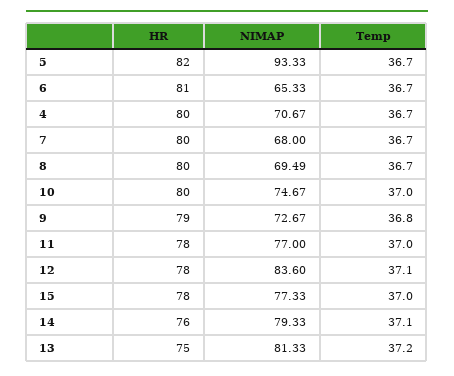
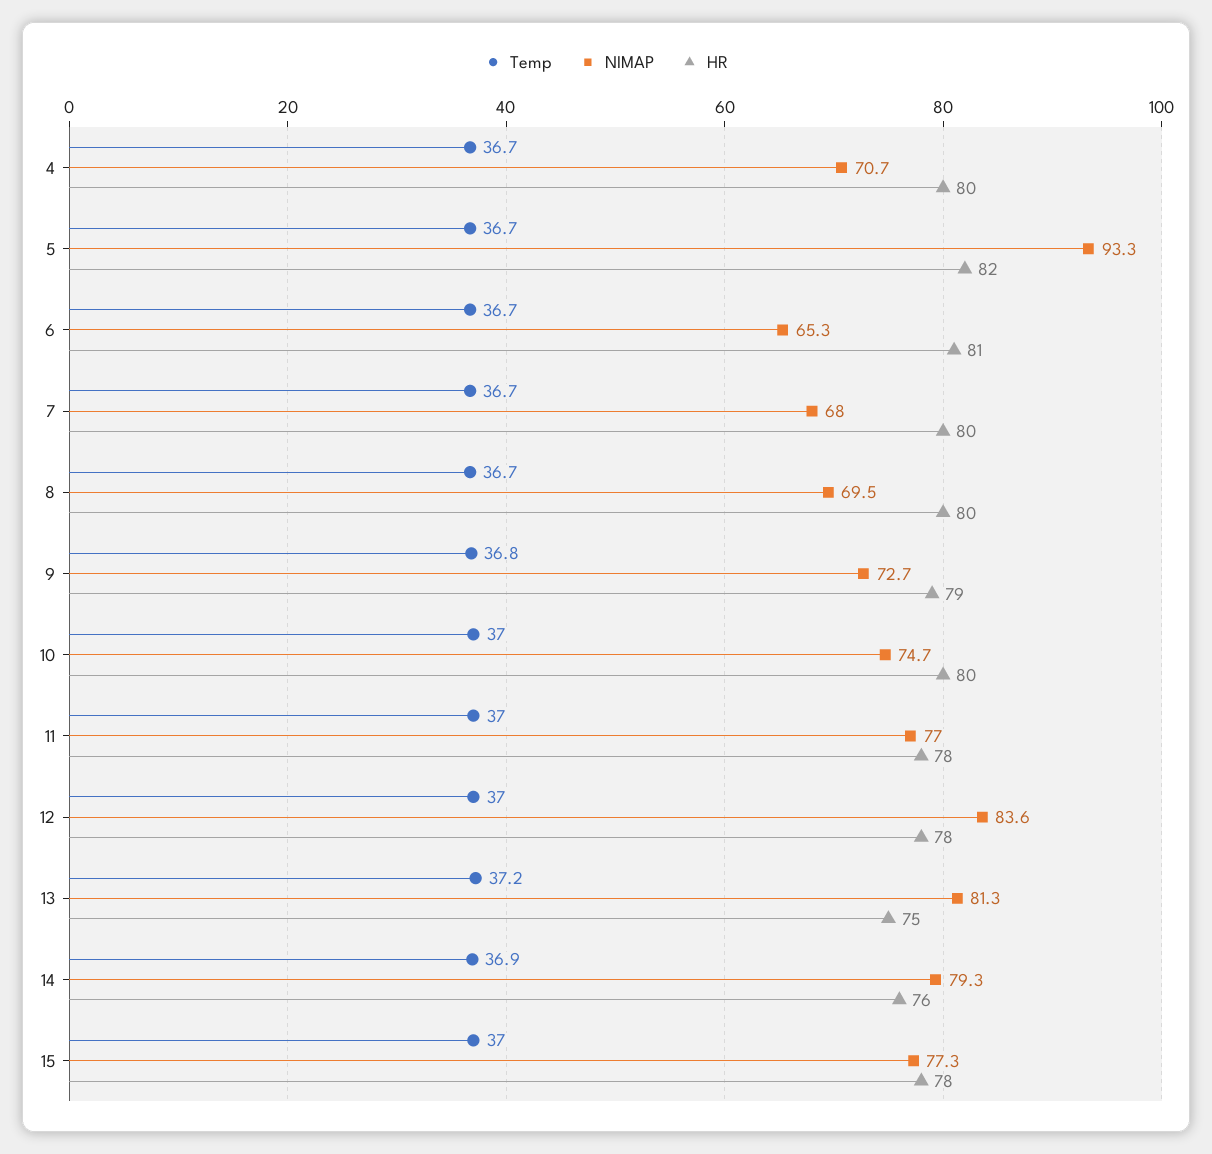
Temp, 12: 37.1 -> 37
Temp, 14: 37.1 -> 36.9

